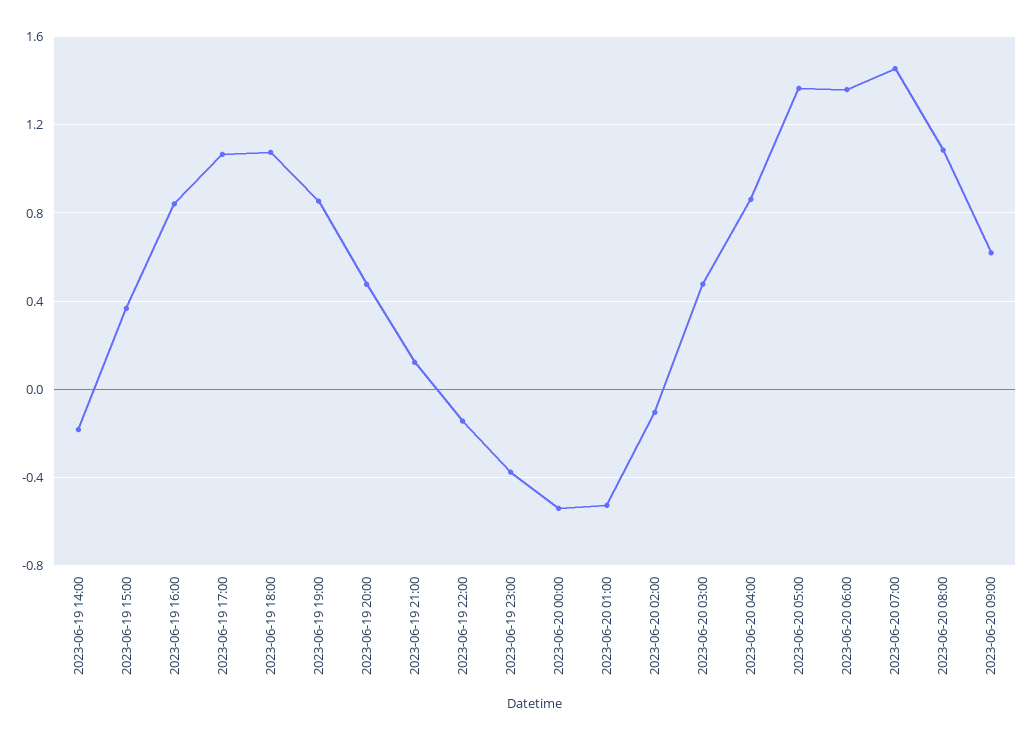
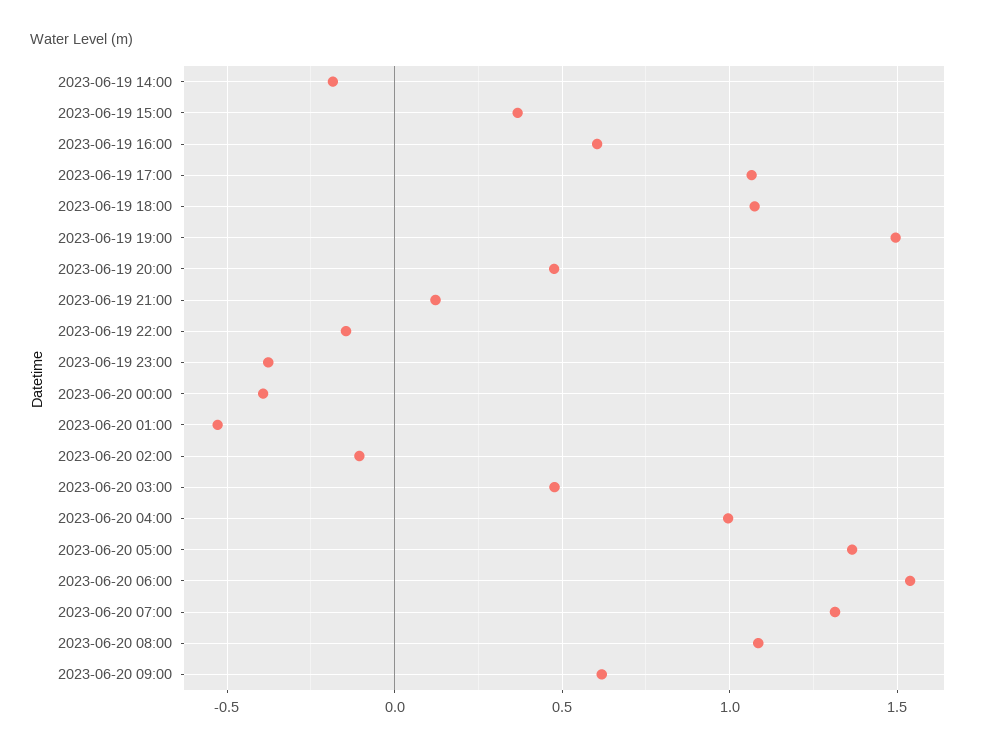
2023-06-19 16:00: 0.85 -> 0.6
2023-06-19 19:00: 0.85 -> 1.5
2023-06-20 00:00: -0.55 -> -0.4
2023-06-20 04:00: 0.85 -> 1
2023-06-20 06:00: 1.35 -> 1.55
2023-06-20 07:00: 1.45 -> 1.3

